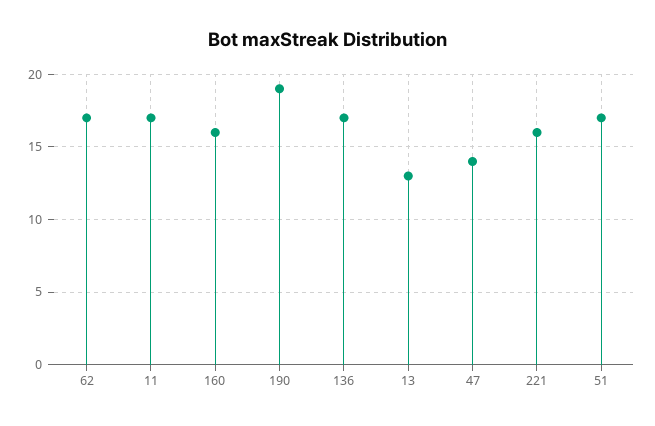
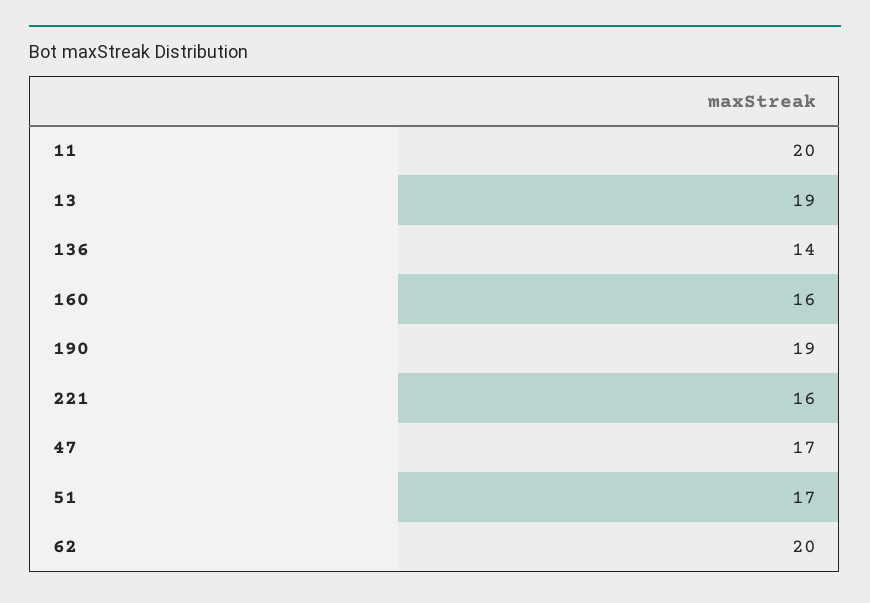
62: 17 -> 20
11: 17 -> 20
136: 17 -> 14
13: 13 -> 19
47: 14 -> 17

